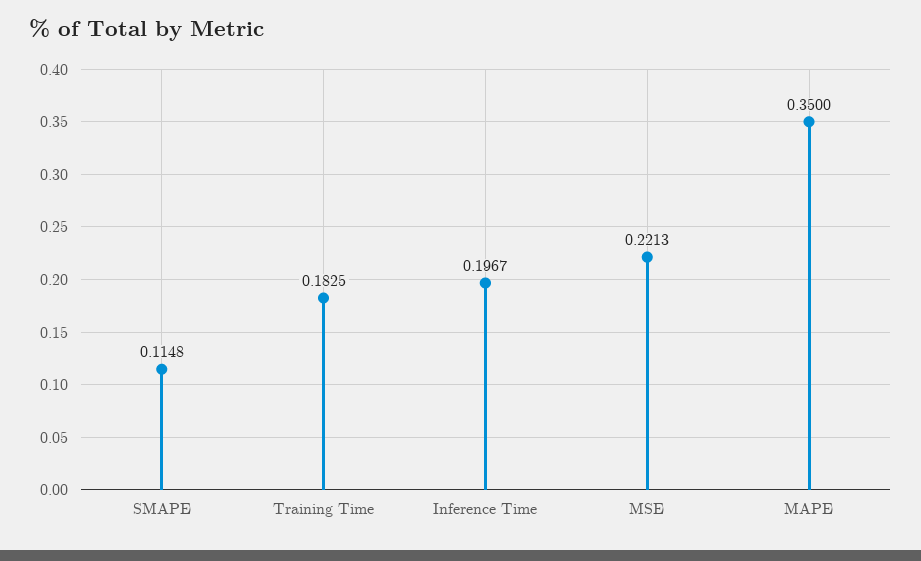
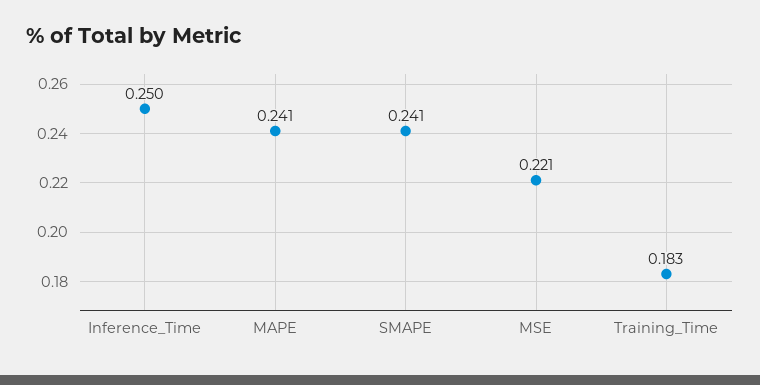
SMAPE: 0.1148 -> 0.241
Inference Time: 0.1967 -> 0.25
MAPE: 0.35 -> 0.241

